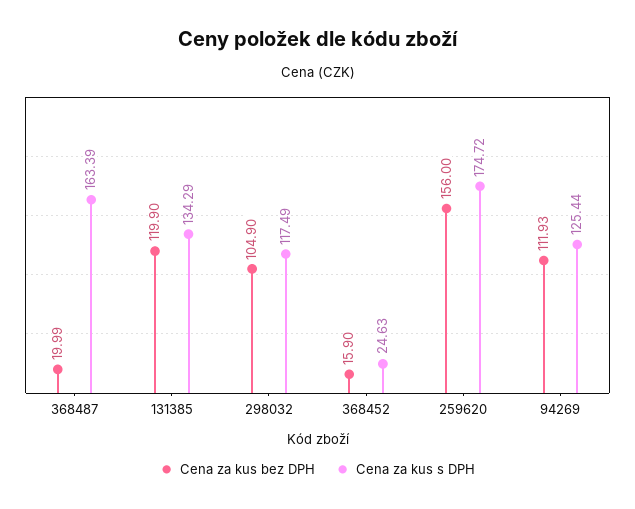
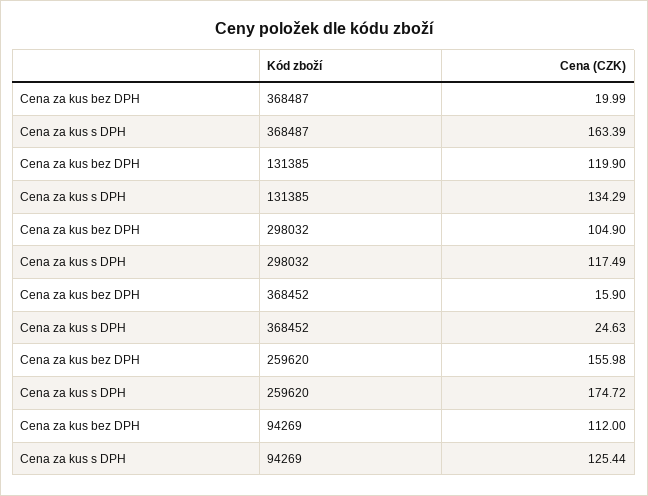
Cena za kus bez DPH, 259620: 156 -> 155.98
Cena za kus bez DPH, 94269: 111.93 -> 112

